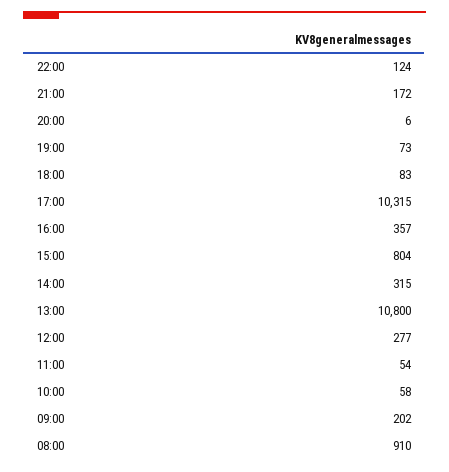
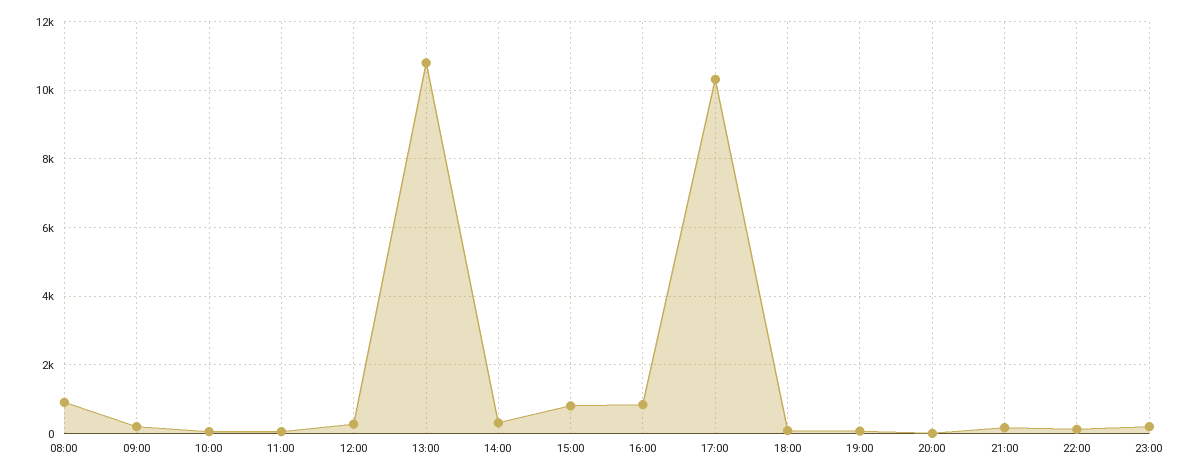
16:00: 357 -> 800
23:00: none -> 200

